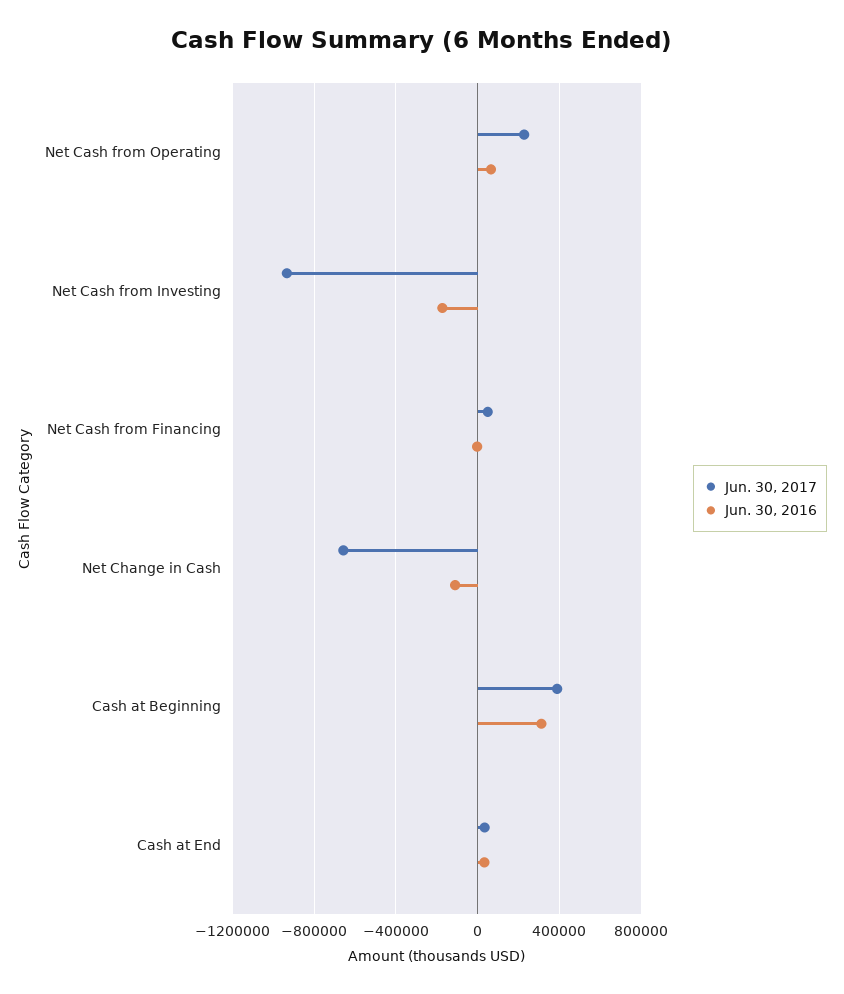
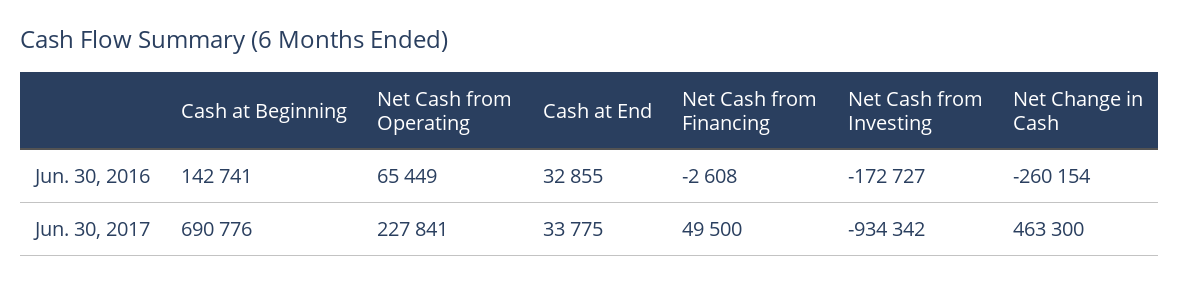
Jun. 30, 2017, Net Change in Cash: -650000 -> 463300
Jun. 30, 2016, Net Change in Cash: -100000 -> -260154
Jun. 30, 2017, Cash at Beginning: 400000 -> 690776
Jun. 30, 2016, Cash at Beginning: 300000 -> 142741

